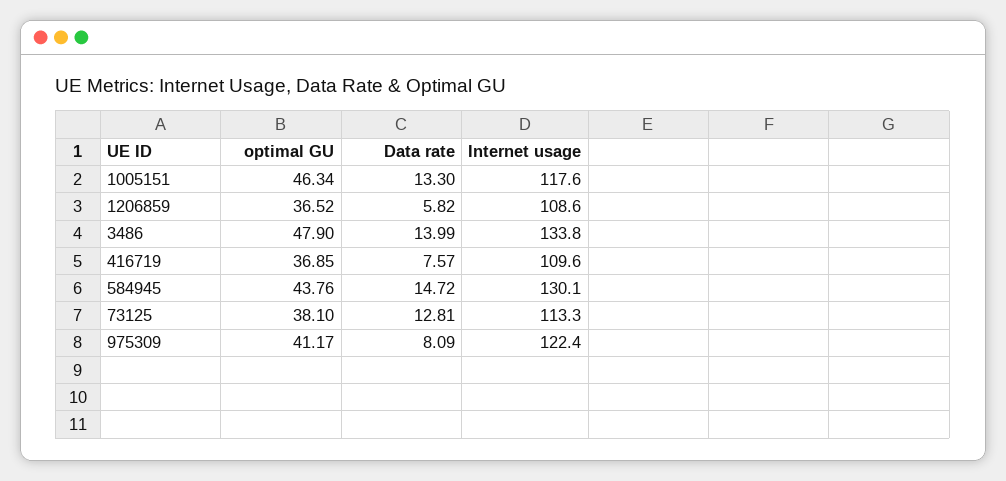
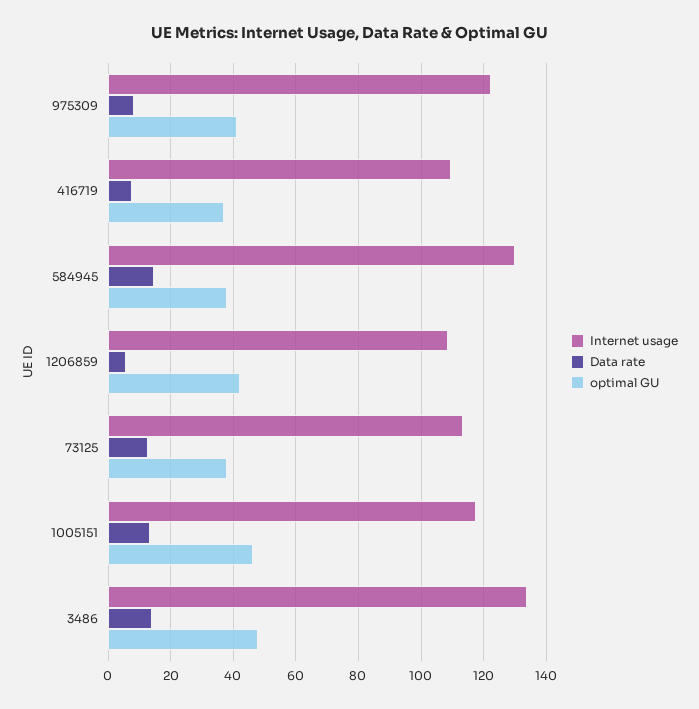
optimal GU, 1206859: 36.52 -> 42
optimal GU, 584945: 43.76 -> 38

